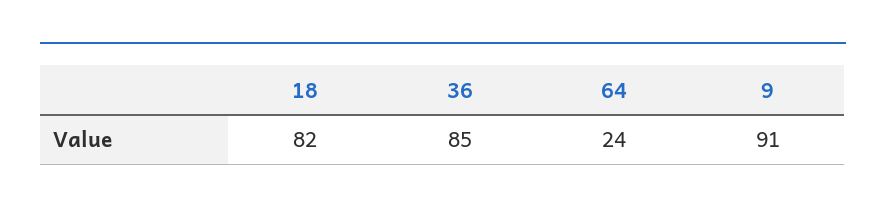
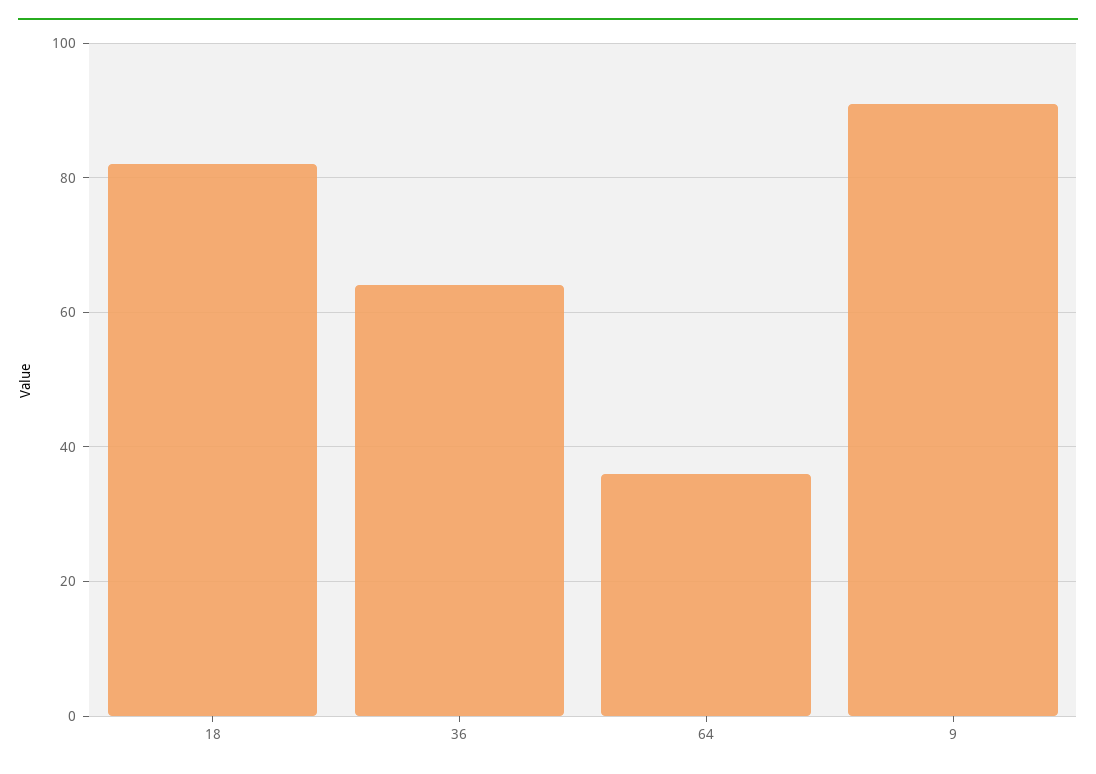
36: 85 -> 65
64: 24 -> 35

